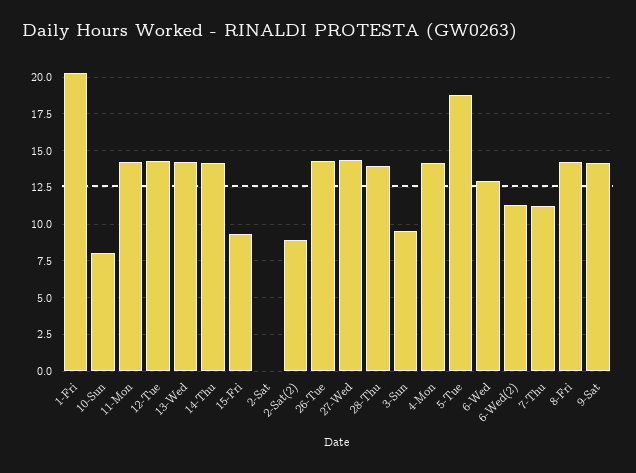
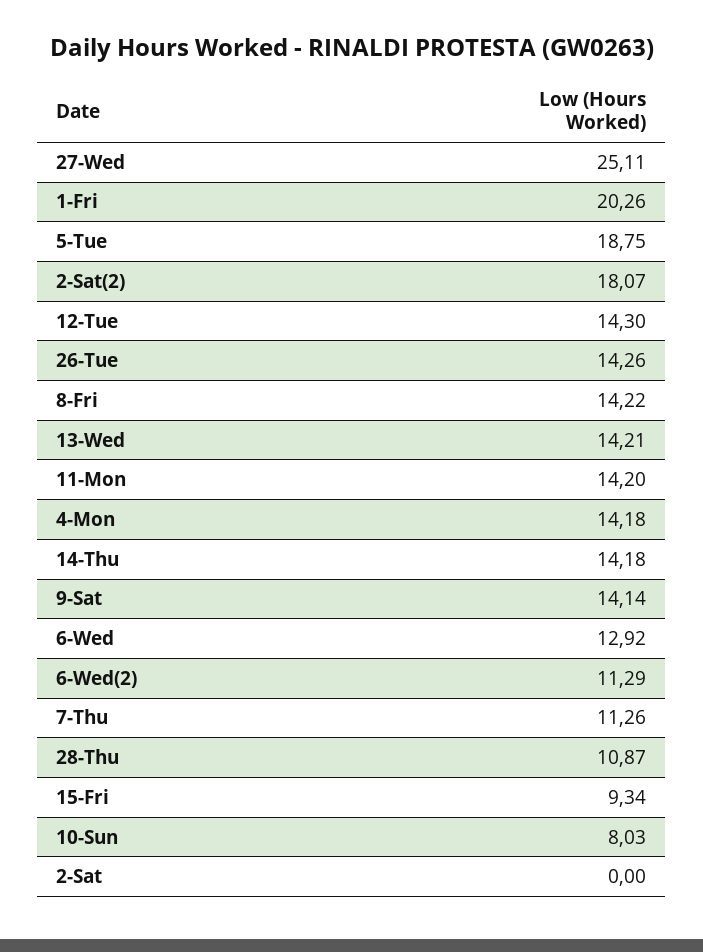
2-Sat(2): 9 -> 18.07
27-Wed: 14.5 -> 25.11
28-Thu: 14 -> 10.87
3-Sun: 9.5 -> none

